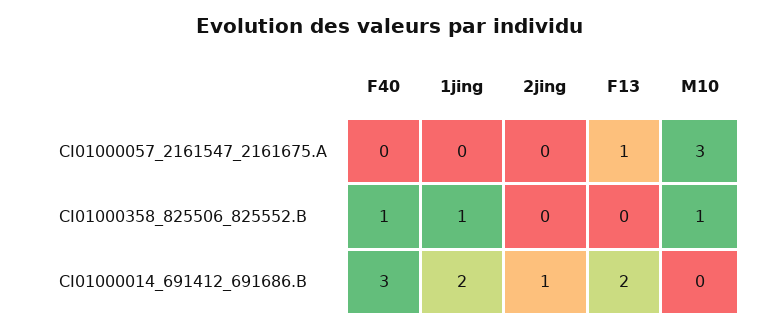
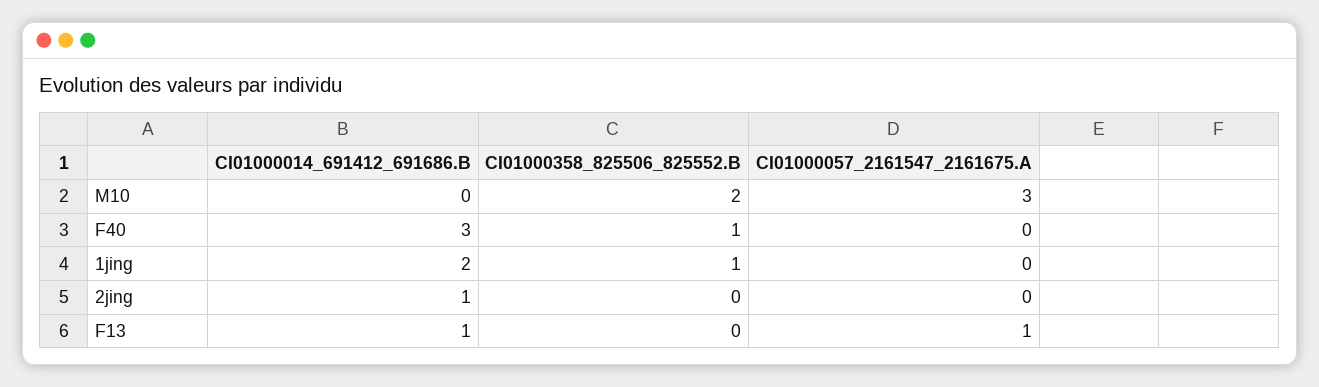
M10, CI01000358_825506_825552.B: 1 -> 2
F13, CI01000014_691412_691686.B: 2 -> 1

